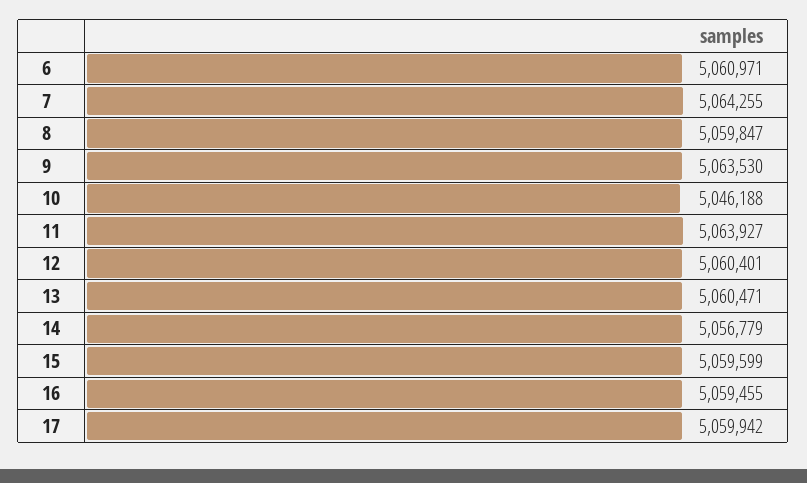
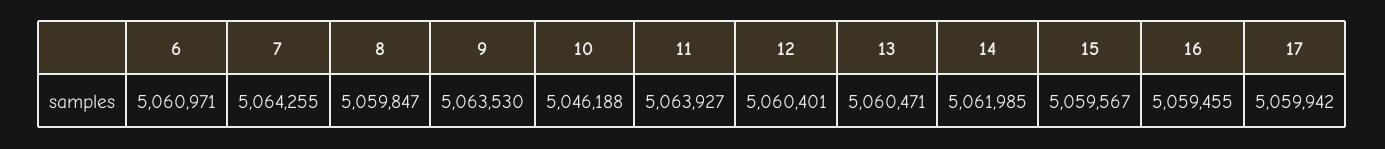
14: 5056779 -> 5061985
15: 5059599 -> 5059567

